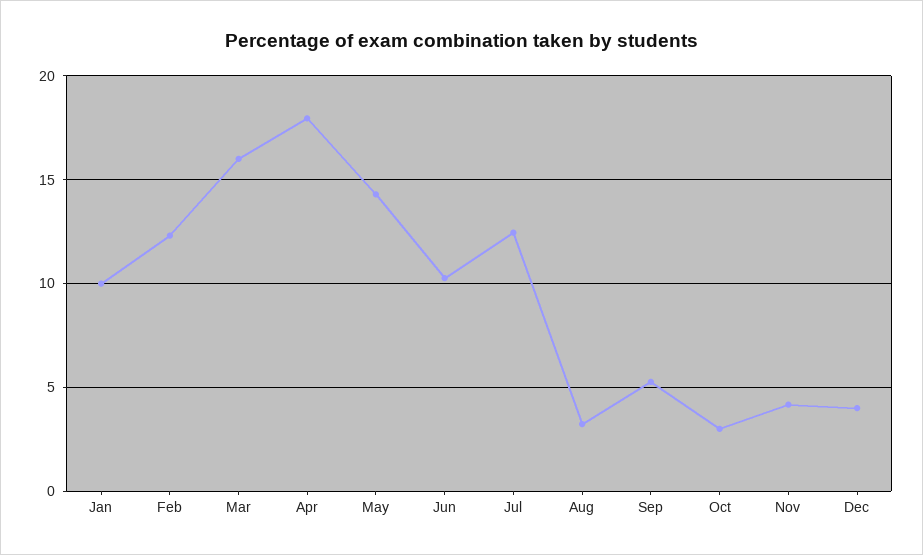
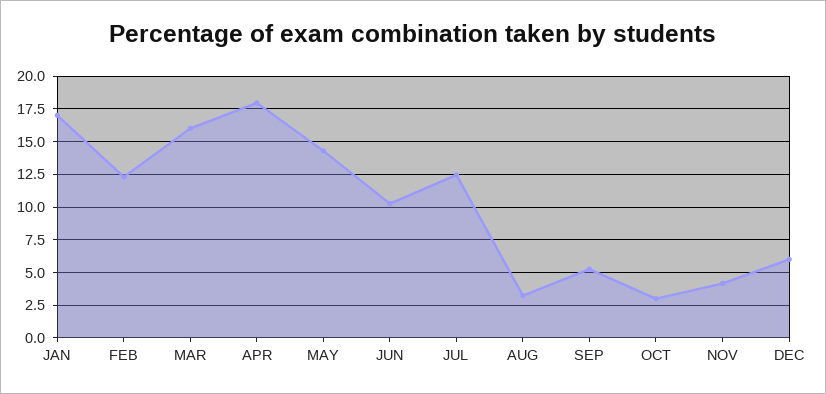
Jan: 10 -> 17
Dec: 4 -> 6

